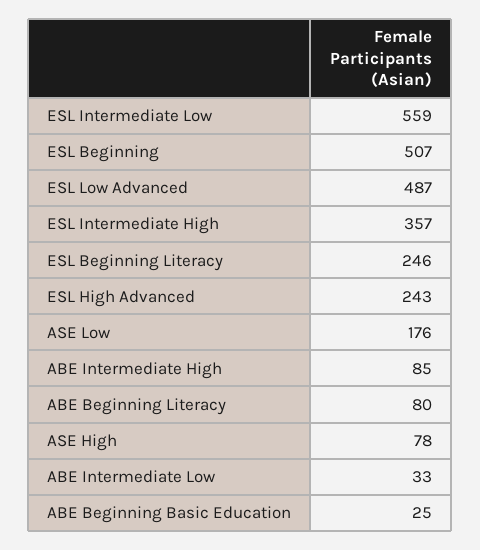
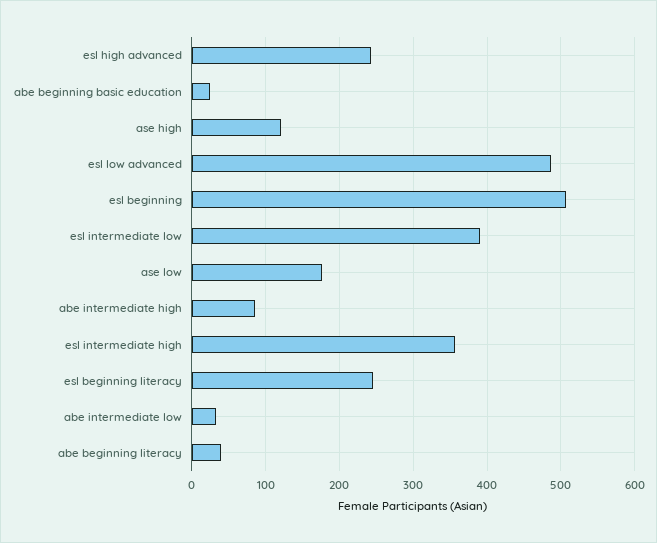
ESL Intermediate Low: 559 -> 390
ABE Beginning Literacy: 80 -> 40
ASE High: 78 -> 120

